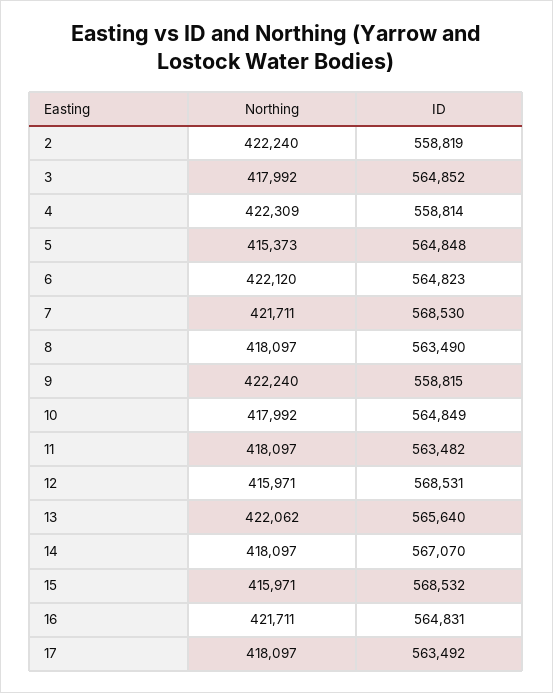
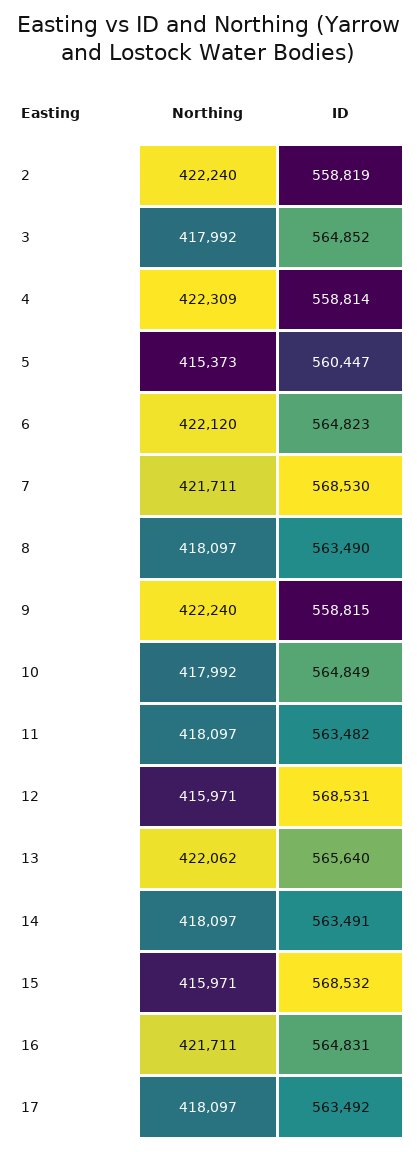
ID, 5: 564848 -> 560447
ID, 14: 567070 -> 563491

